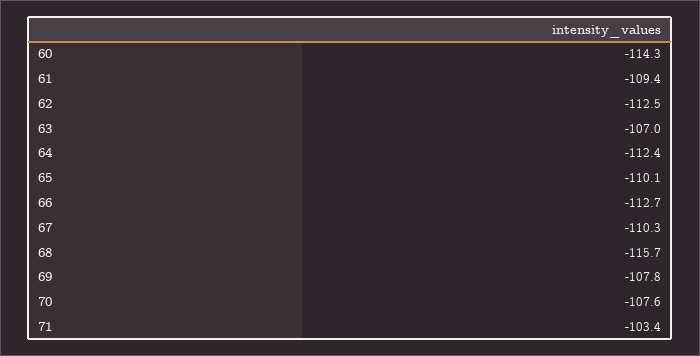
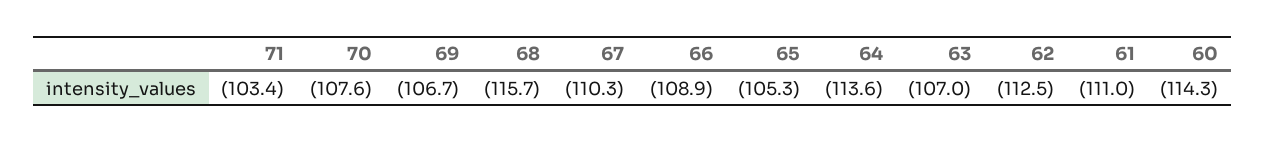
61: -109.4 -> -111
64: -112.4 -> -113.6
65: -110.1 -> -105.3
66: -112.7 -> -108.9
69: -107.8 -> -106.7

